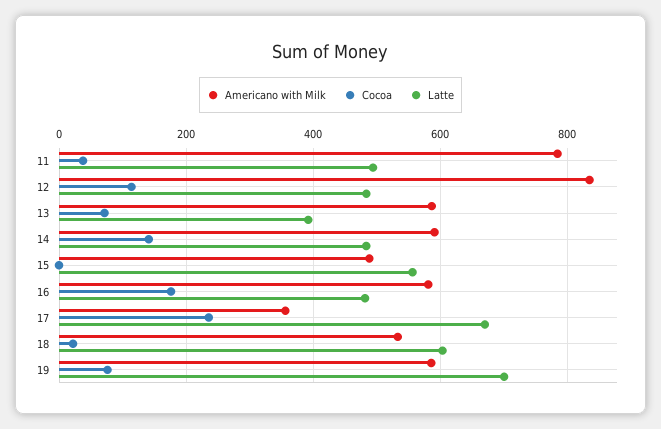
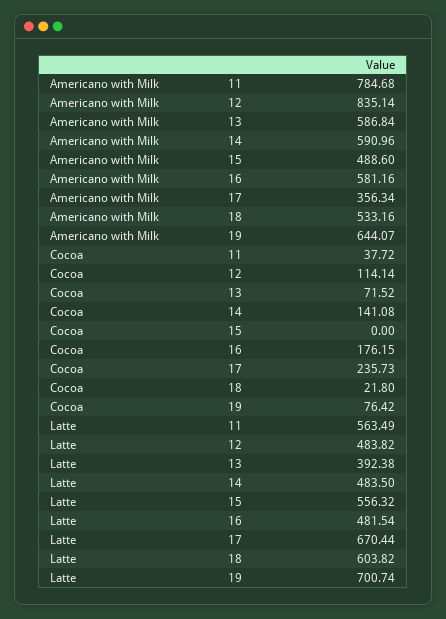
Latte, 11: 500 -> 563.49
Americano with Milk, 19: 580 -> 644.07

